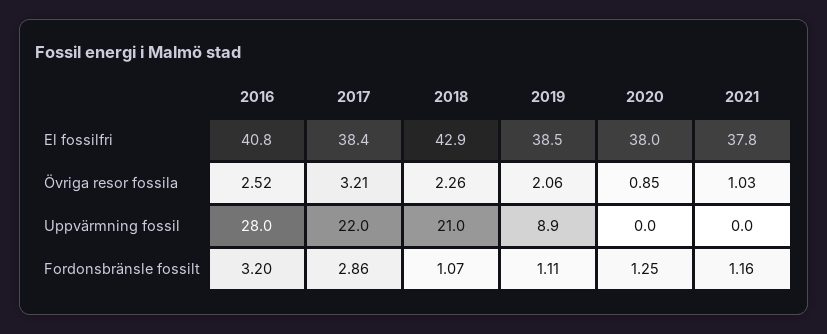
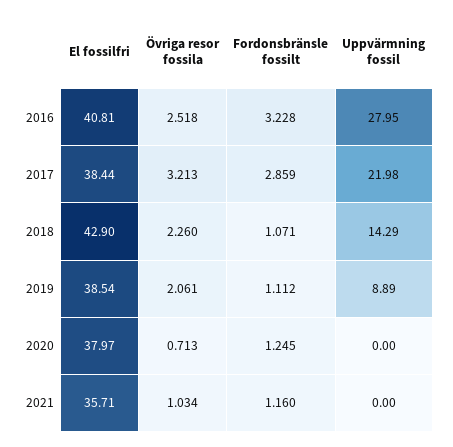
2021, El fossilfri: 37.8 -> 35.71
2020, Övriga resor fossila: 0.85 -> 0.713
2018, Uppvärmning fossil: 21 -> 14.29
2016, Fordonsbränsle fossilt: 3.2 -> 3.228

